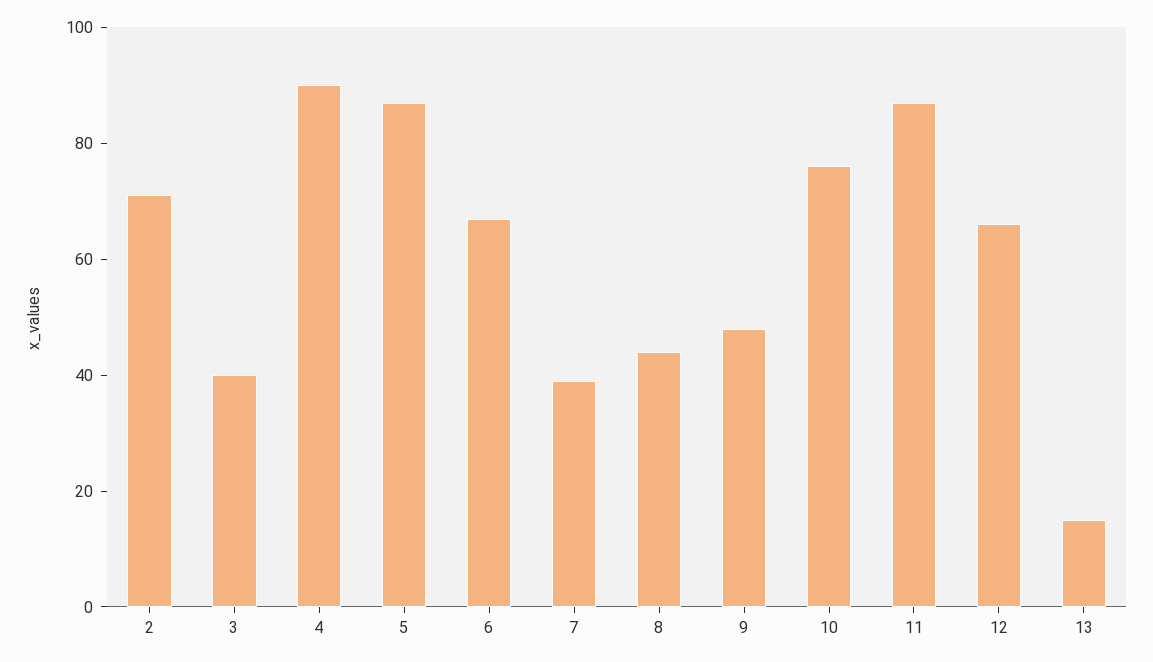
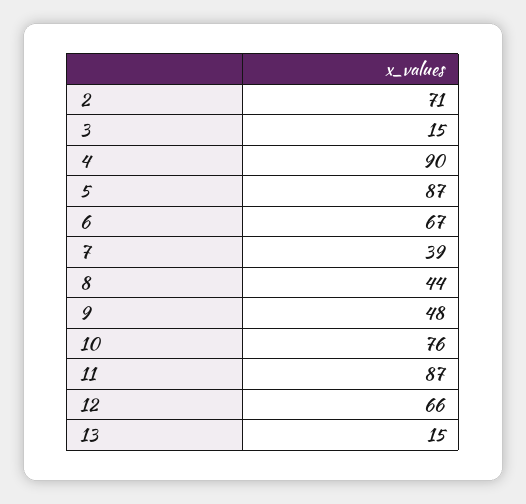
3: 40 -> 15

